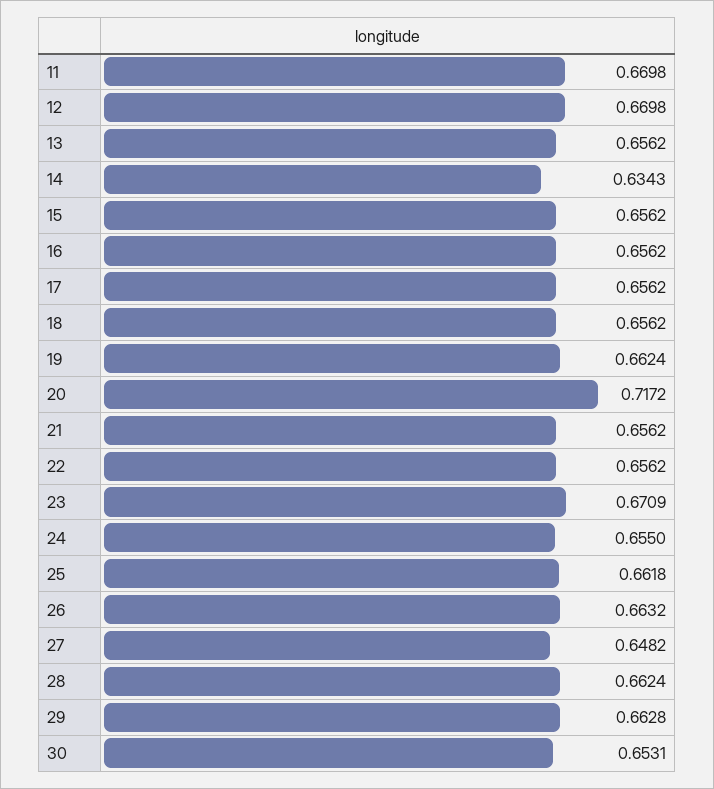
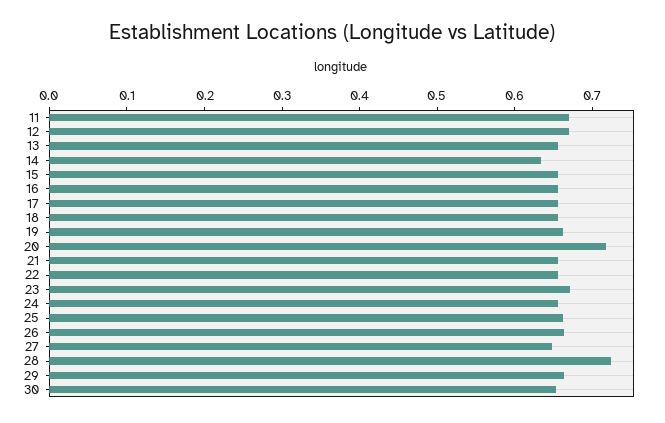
28: 0.6624 -> 0.72

